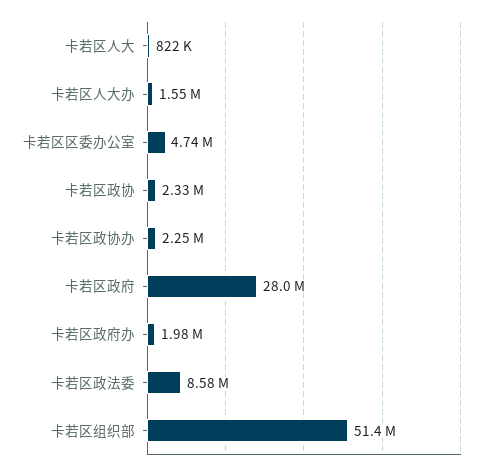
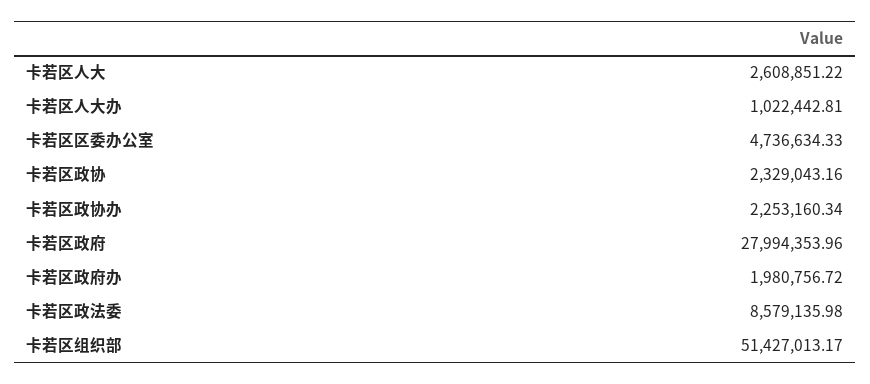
卡若区人大: 822000 -> 2608851.22
卡若区人大办: 1550000 -> 1022442.81

